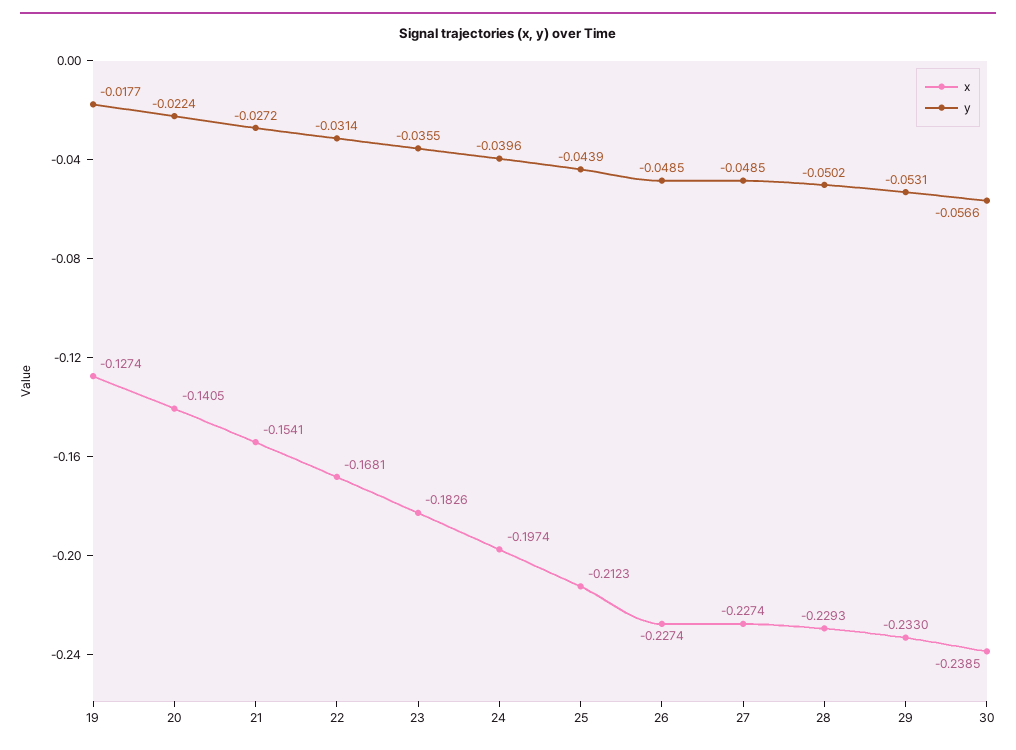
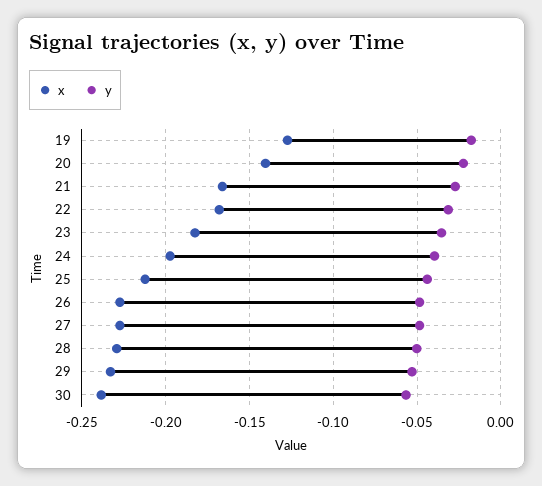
x, 21: -0.1541 -> -0.165

